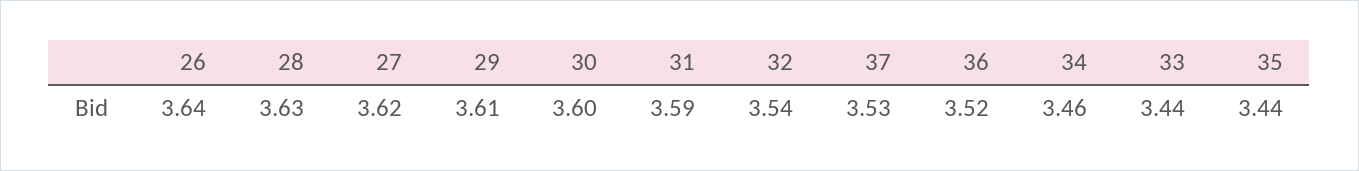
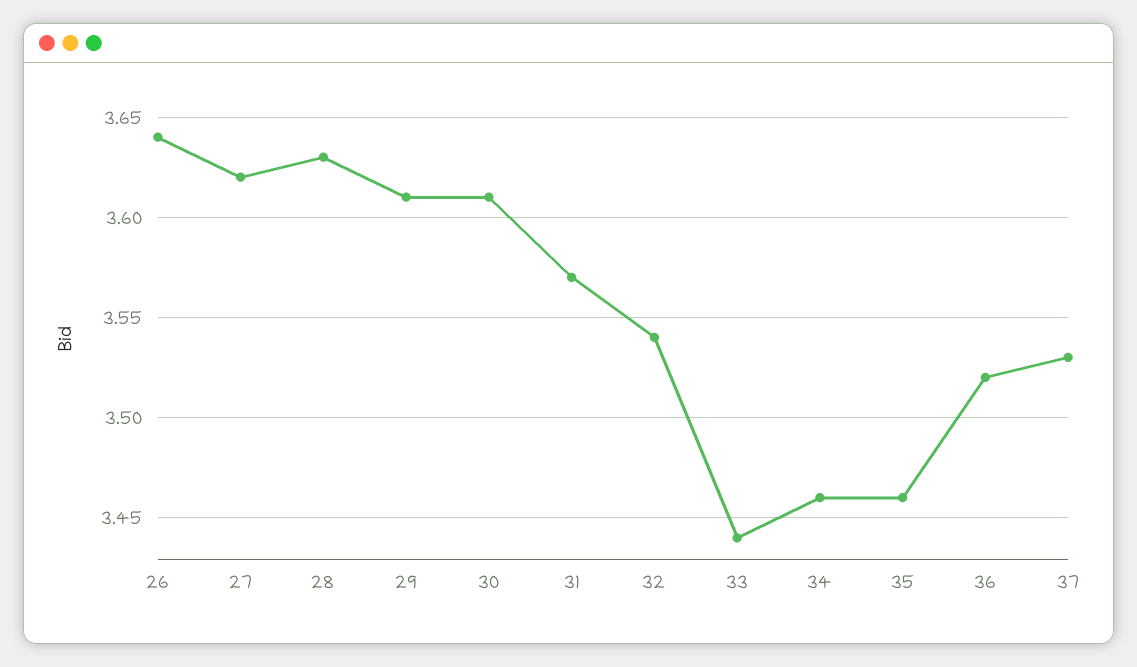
30: 3.6 -> 3.61
31: 3.59 -> 3.57
35: 3.44 -> 3.46

